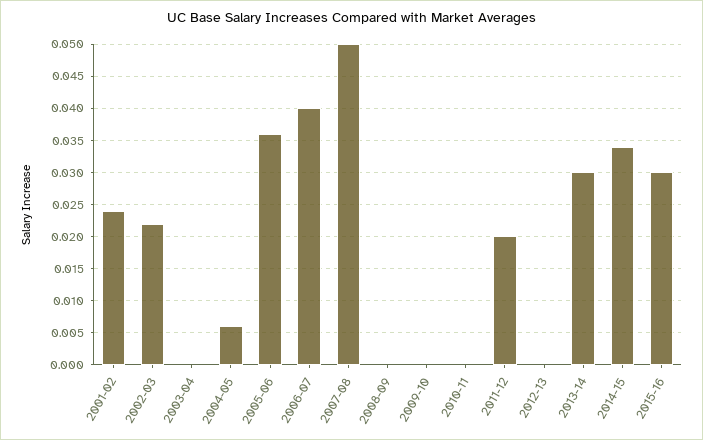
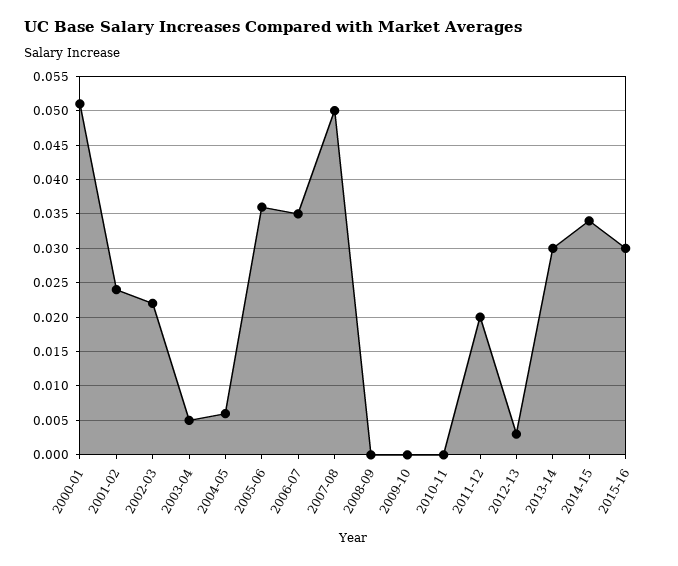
2003-04: 0 -> 0.005
2006-07: 0.04 -> 0.035
2012-13: 0 -> 0.003
2000-01: none -> 0.051

